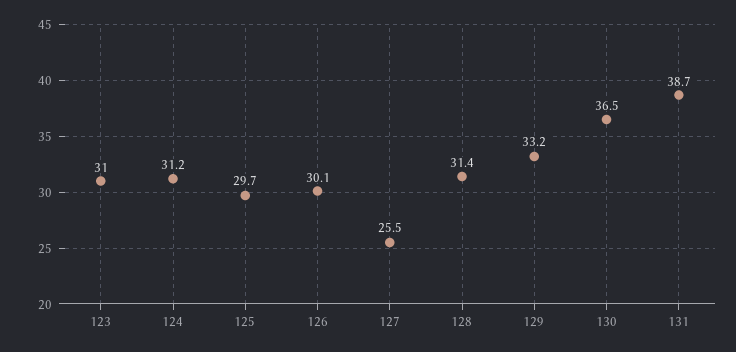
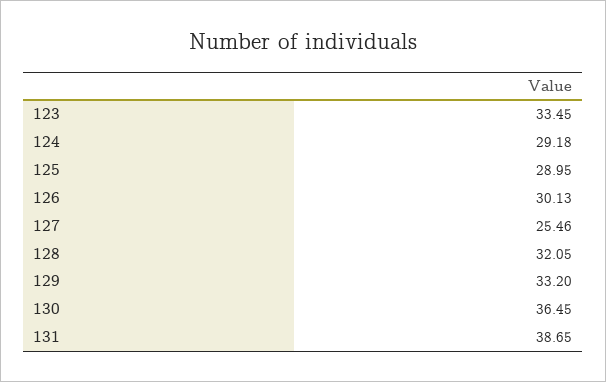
123: 31 -> 33.45
124: 31.2 -> 29.18
125: 29.7 -> 28.95
128: 31.4 -> 32.05

